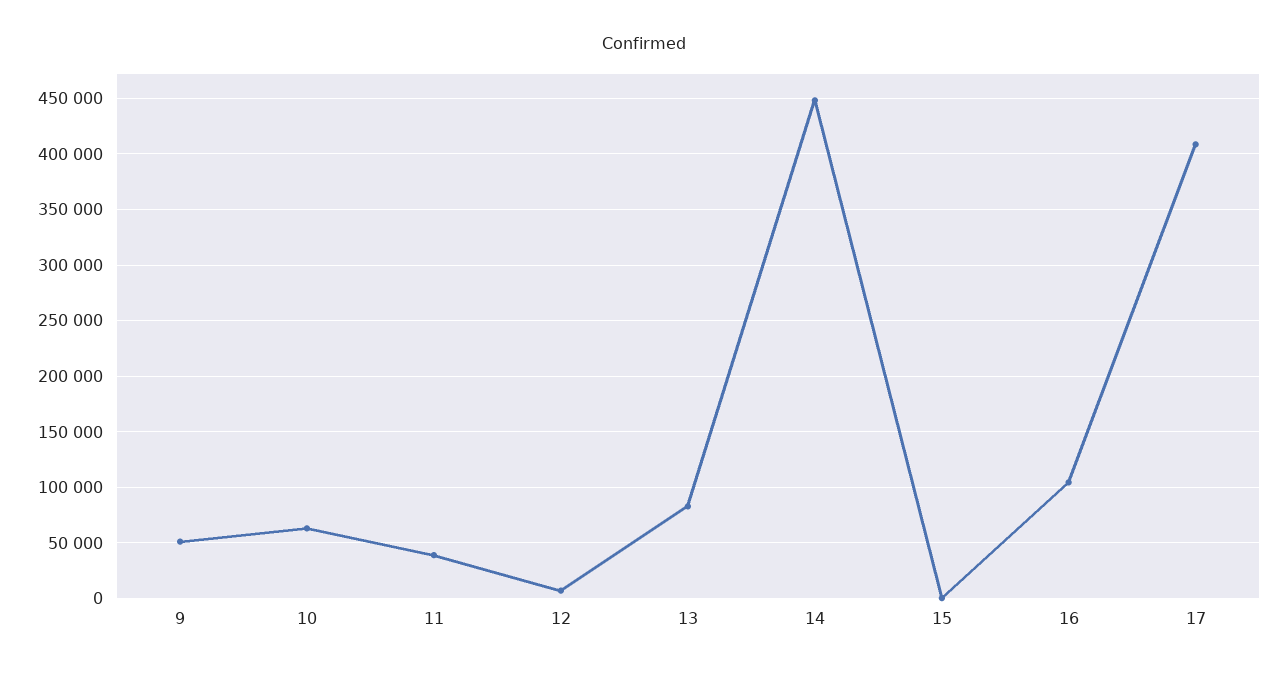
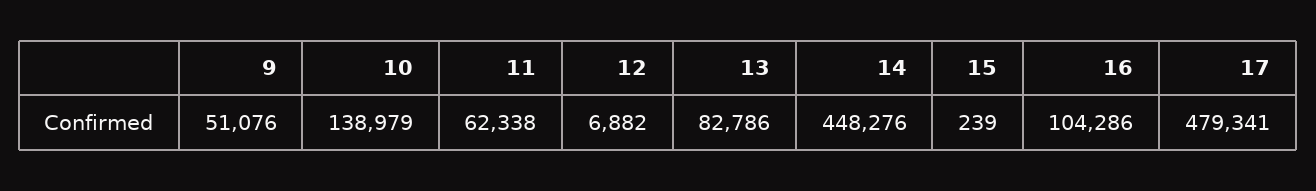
10: 60000 -> 138979
11: 40000 -> 62338
17: 410000 -> 479341

